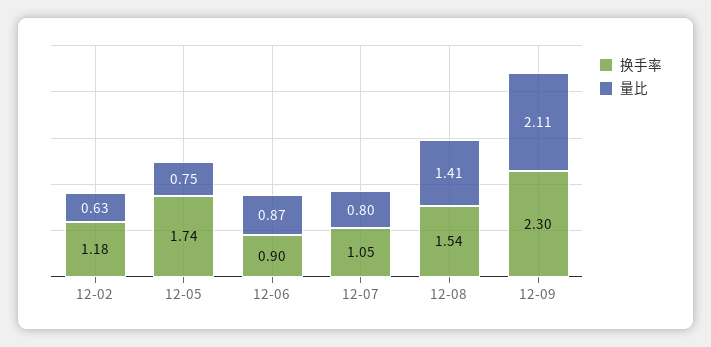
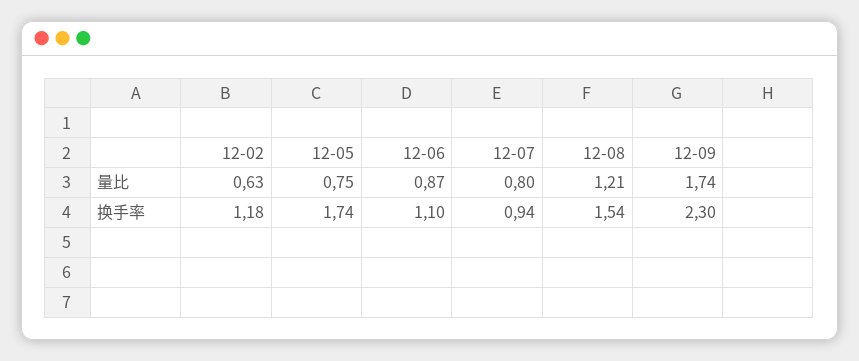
换手率, 12-06: 0.9 -> 1.1
换手率, 12-07: 1.05 -> 0.94
量比, 12-08: 1.41 -> 1.21
量比, 12-09: 2.11 -> 1.74

